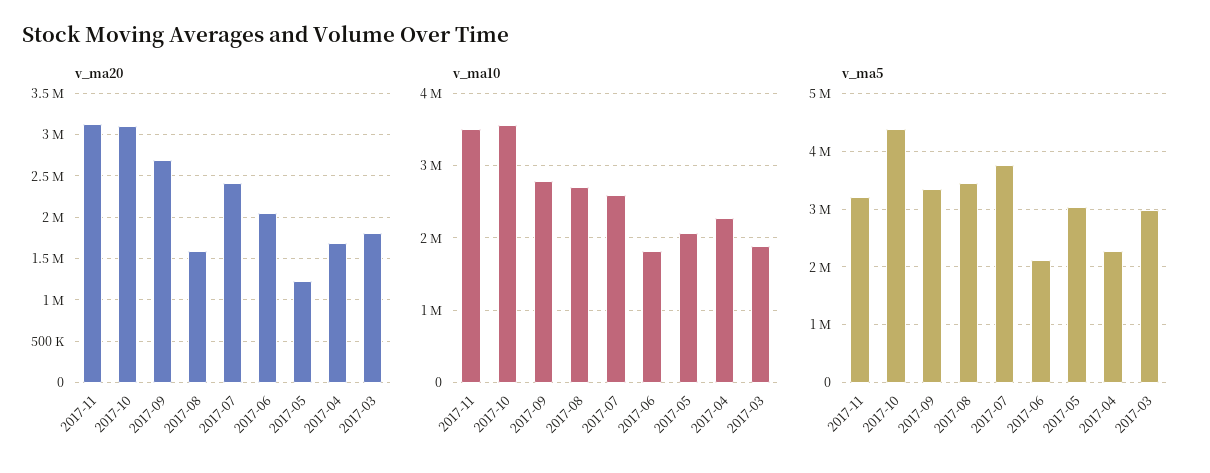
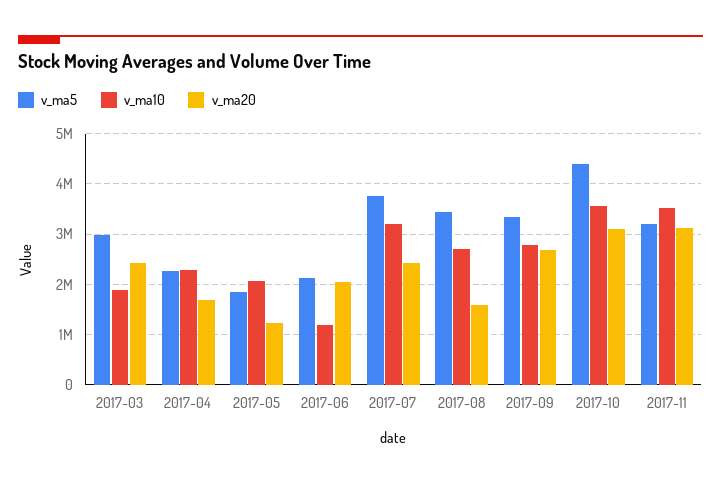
v_ma20, 2017-03: 1800000 -> 2400000
v_ma10, 2017-07: 2600000 -> 3200000
v_ma10, 2017-06: 1800000 -> 1200000
v_ma5, 2017-05: 3000000 -> 1800000

